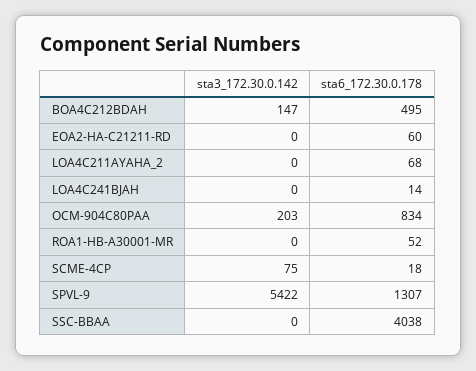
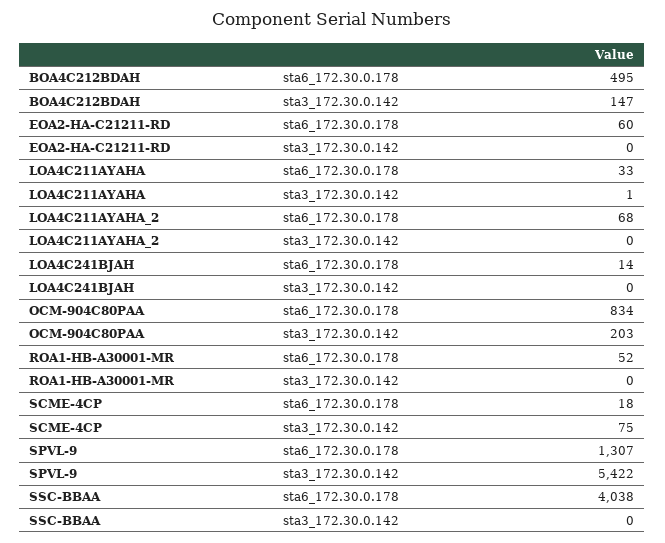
sta6_172.30.0.178, LOA4C211AYAHA: none -> 33
sta3_172.30.0.142, LOA4C211AYAHA: none -> 1

